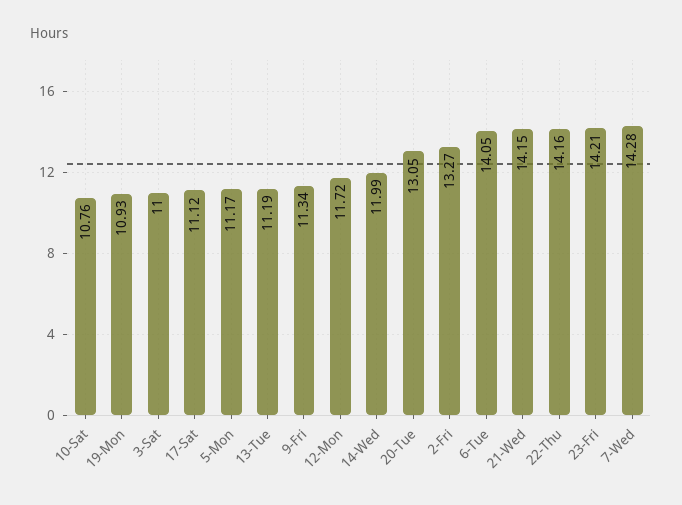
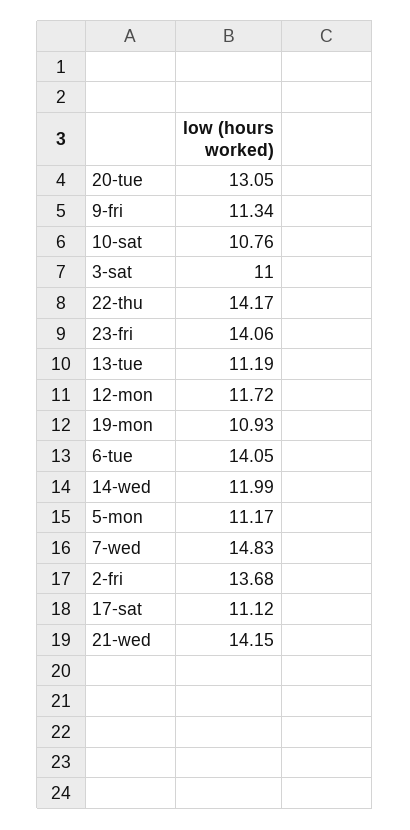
2-Fri: 13.27 -> 13.68
22-Thu: 14.16 -> 14.17
23-Fri: 14.21 -> 14.06
7-Wed: 14.28 -> 14.83

